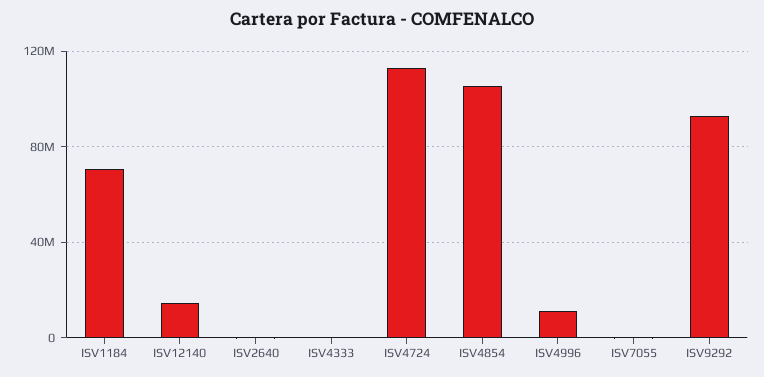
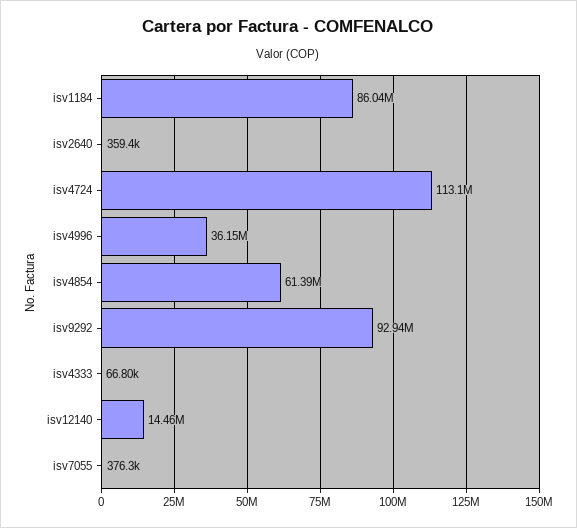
ISV1184: 70000000 -> 86040000
ISV4854: 105000000 -> 61390000
ISV4996: 10000000 -> 36150000

